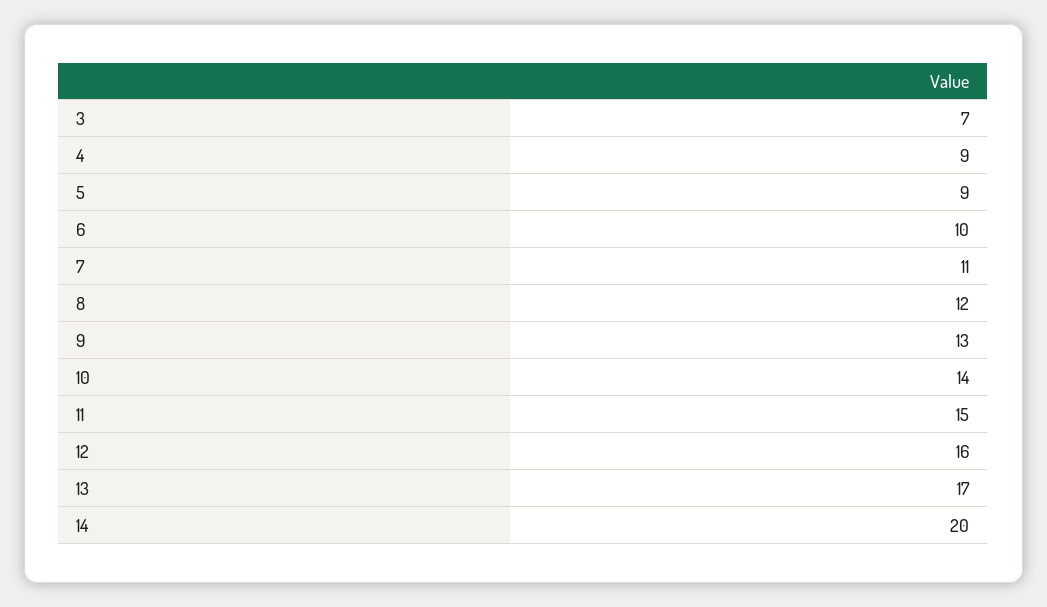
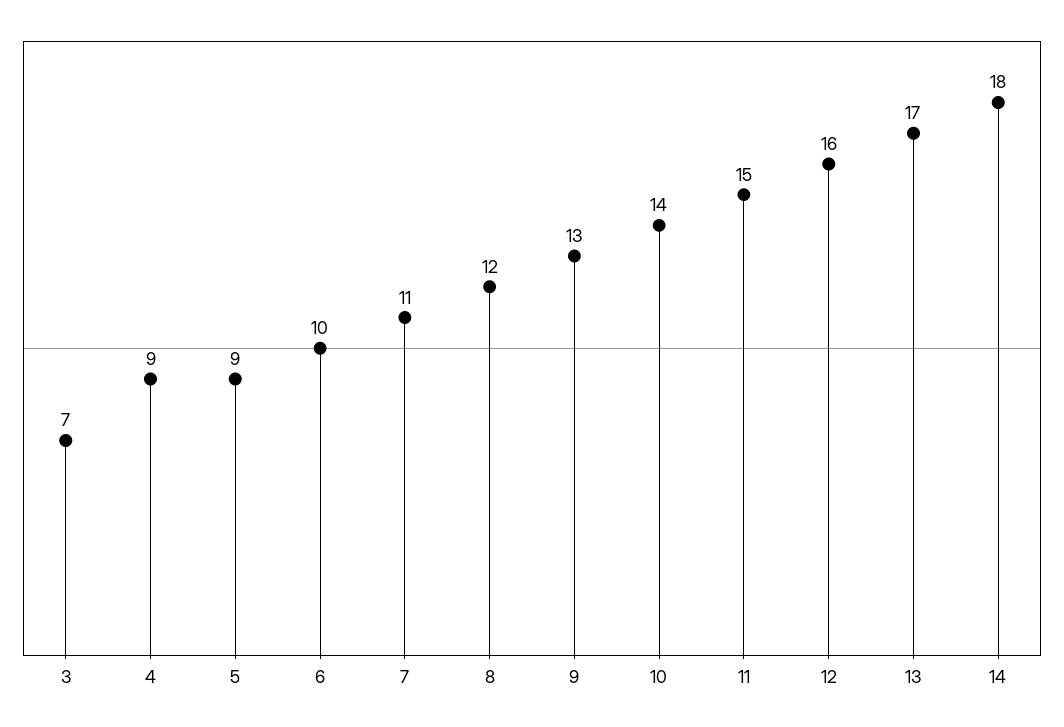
14: 20 -> 18

